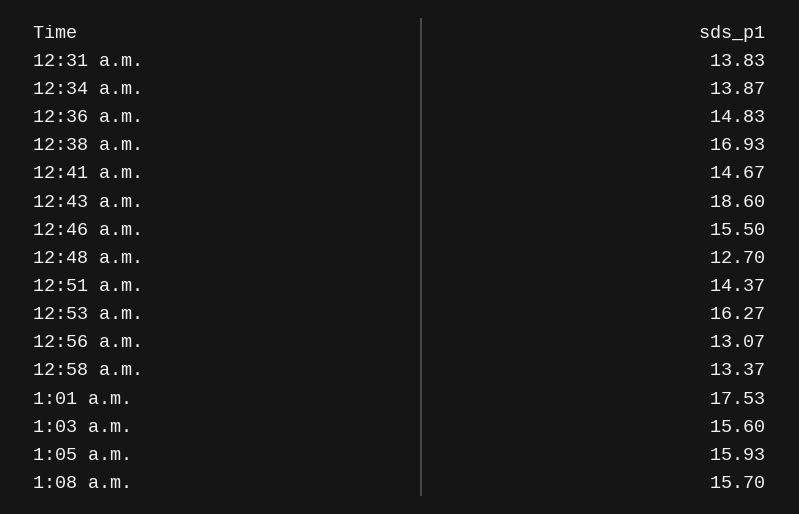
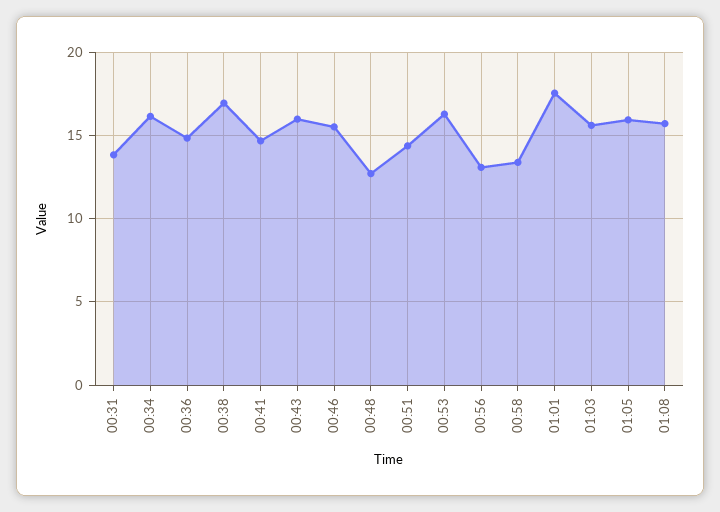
12:34 a.m.: 13.87 -> 16
12:43 a.m.: 18.6 -> 16

